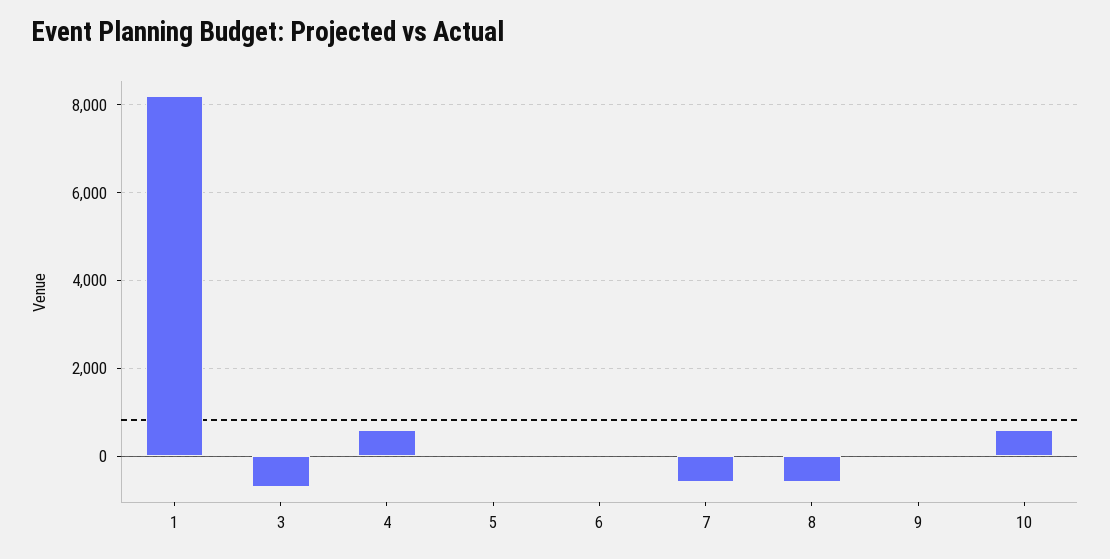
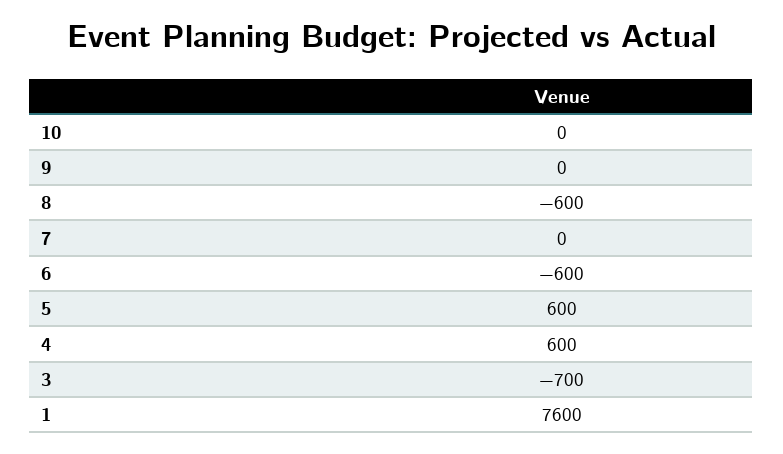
1: 8200 -> 7600
5: 0 -> 600
6: 0 -> -600
7: -600 -> 0
10: 600 -> 0

